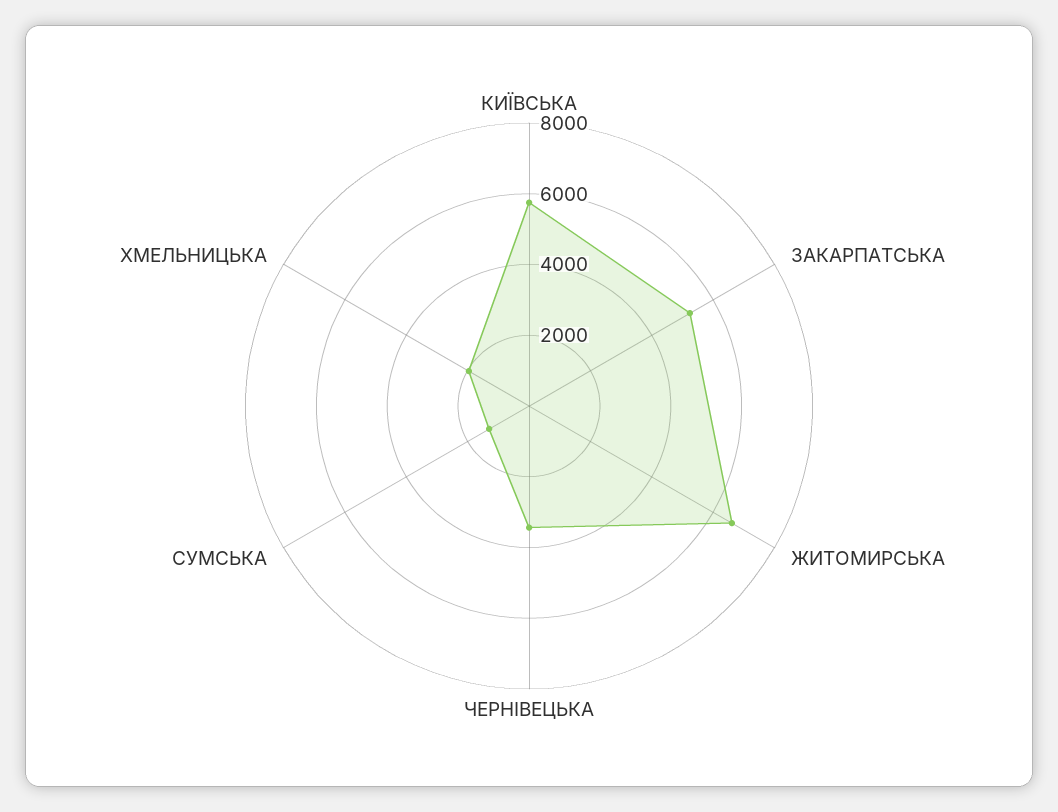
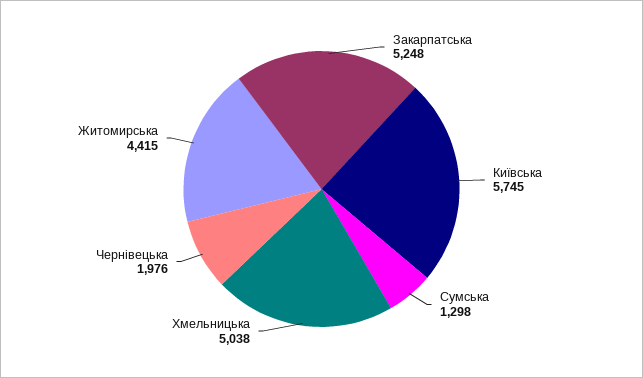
ЖИТОМИРСЬКА: 6500 -> 4415
ЧЕРНІВЕЦЬКА: 3500 -> 1976
ХМЕЛЬНИЦЬКА: 2000 -> 5038

